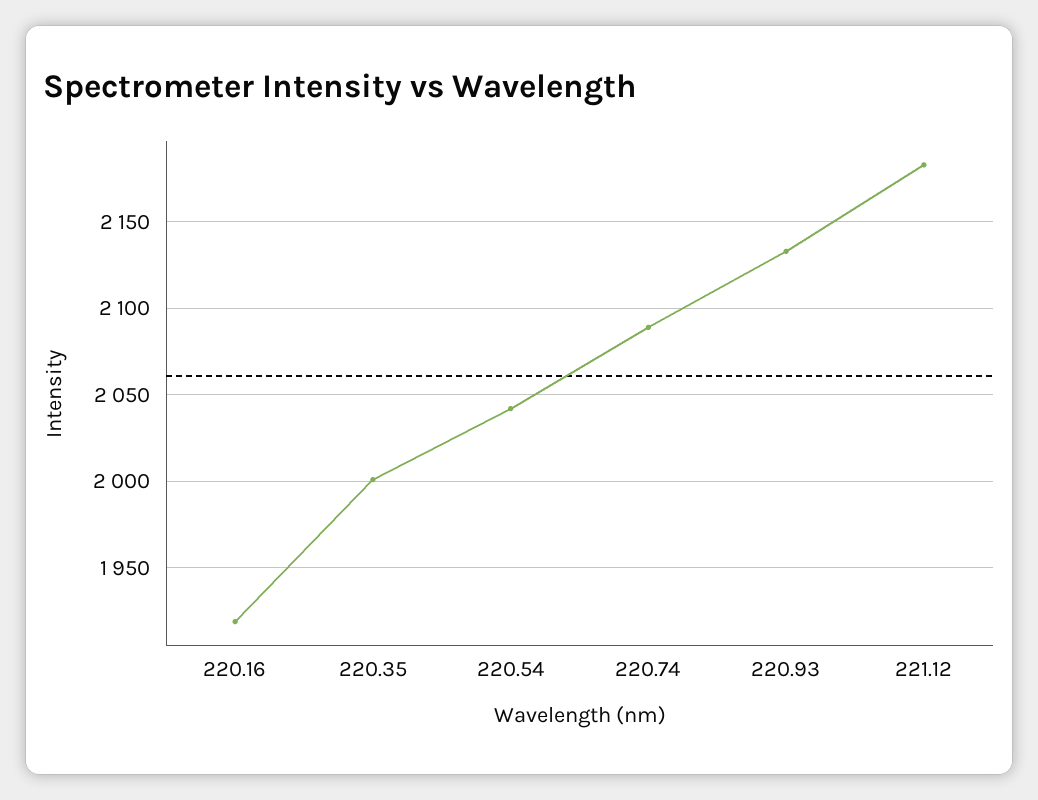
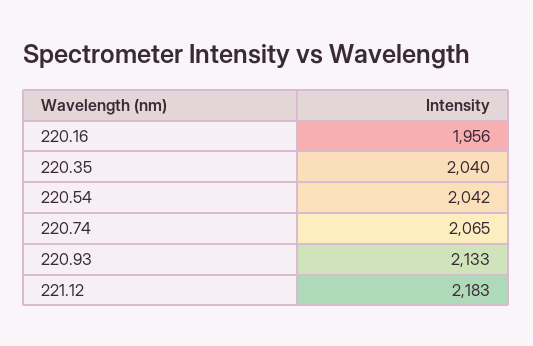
220.16: 1920 -> 1956
220.35: 2000 -> 2040
220.74: 2090 -> 2065

